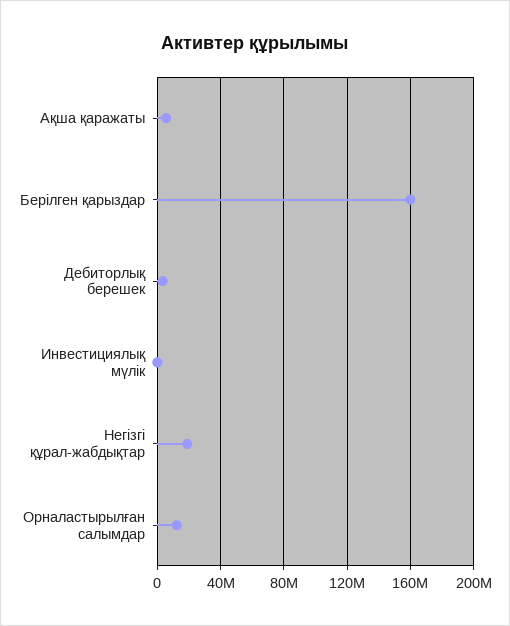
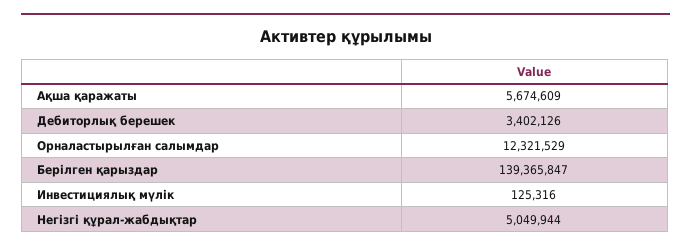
Берілген қарыздар: 160000000 -> 139365847
Негізгі құрал-жабдықтар: 20000000 -> 5049944

